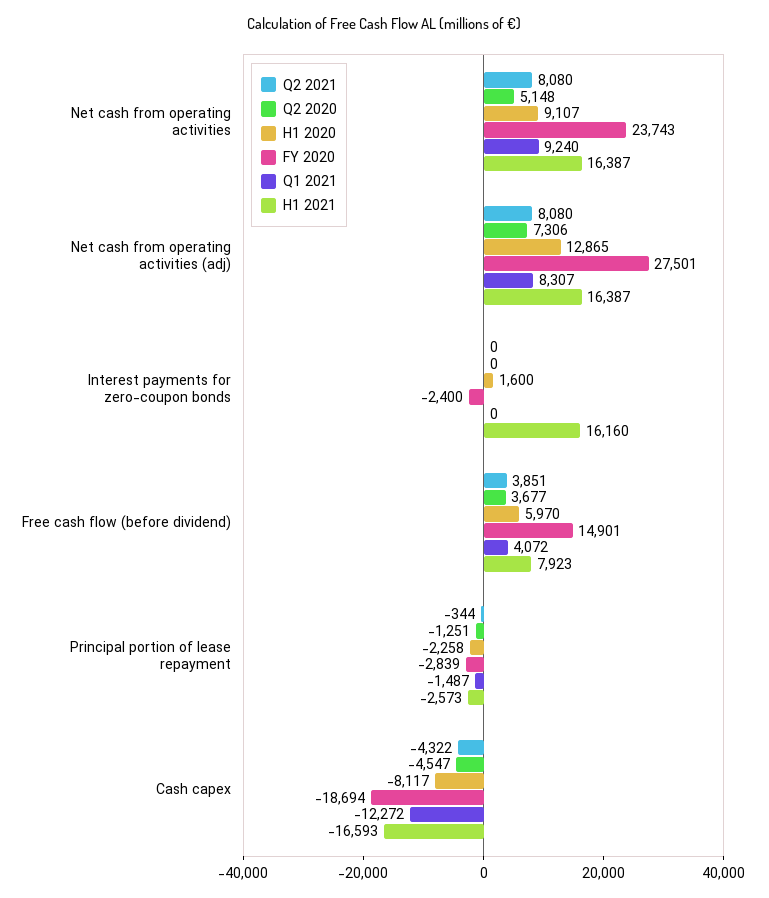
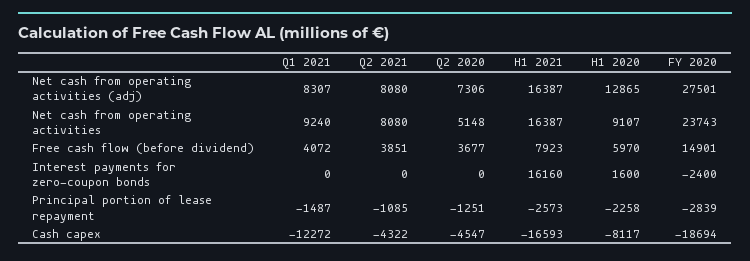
Q2 2021, Principal portion of lease repayment: -344 -> -1085

